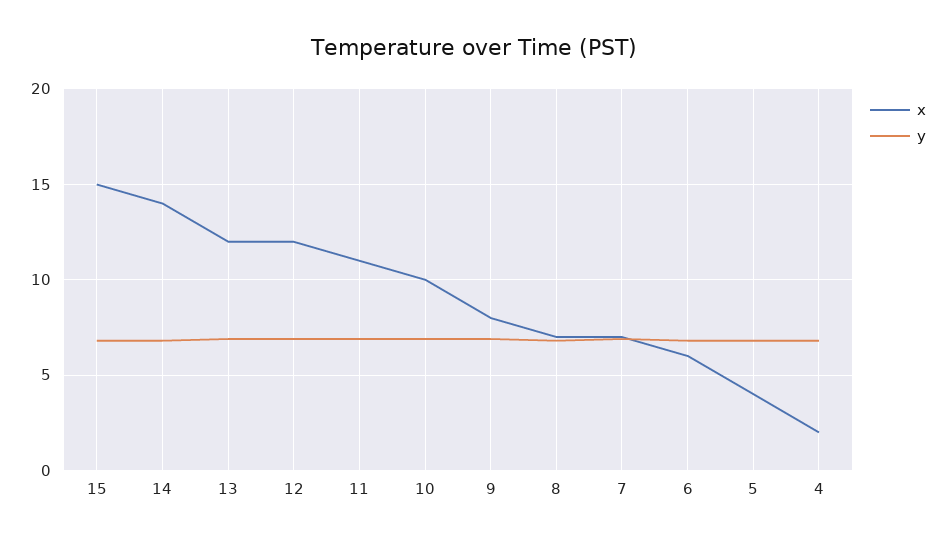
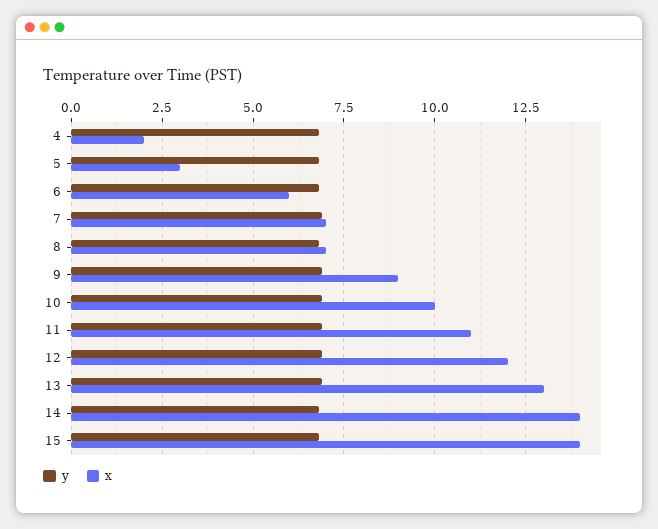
x, 15: 15 -> 14
x, 13: 12 -> 13
x, 9: 8 -> 9
x, 5: 4 -> 3

